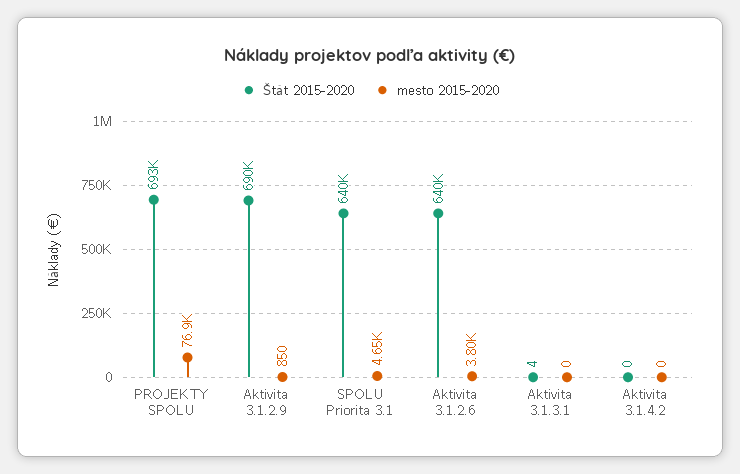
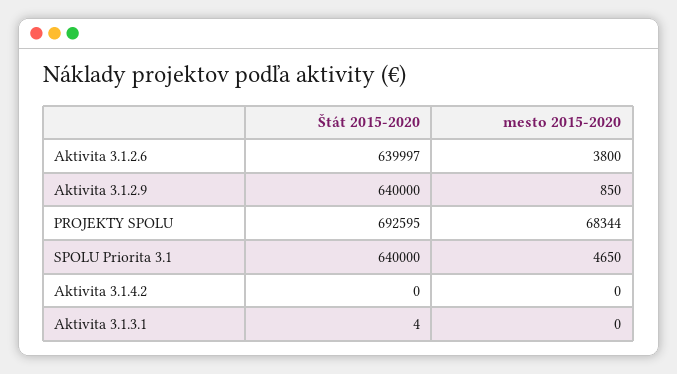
mesto 2015-2020, PROJEKTY SPOLU: 76900 -> 68344
Štát 2015-2020, Aktivita 3.1.2.9: 690000 -> 640000

